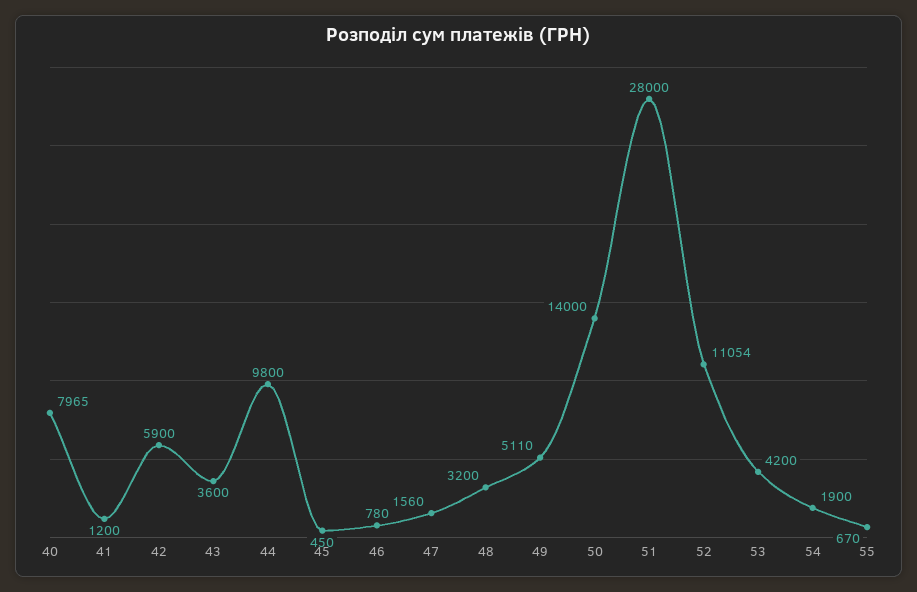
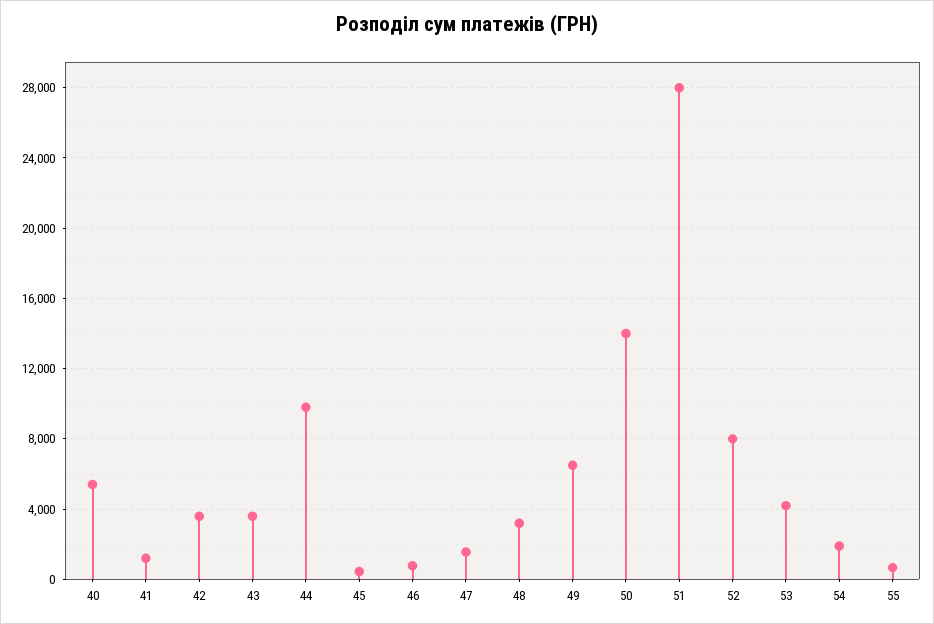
40: 7965 -> 5500
42: 5900 -> 3500
49: 5110 -> 6500
52: 11054 -> 8000

